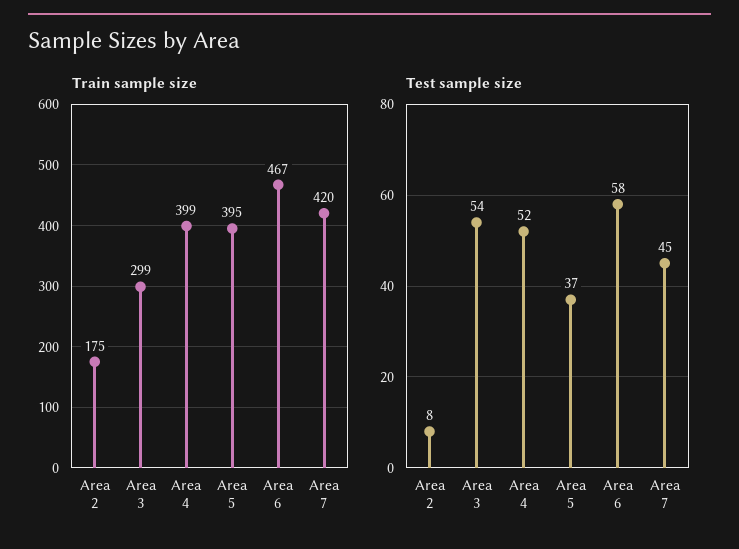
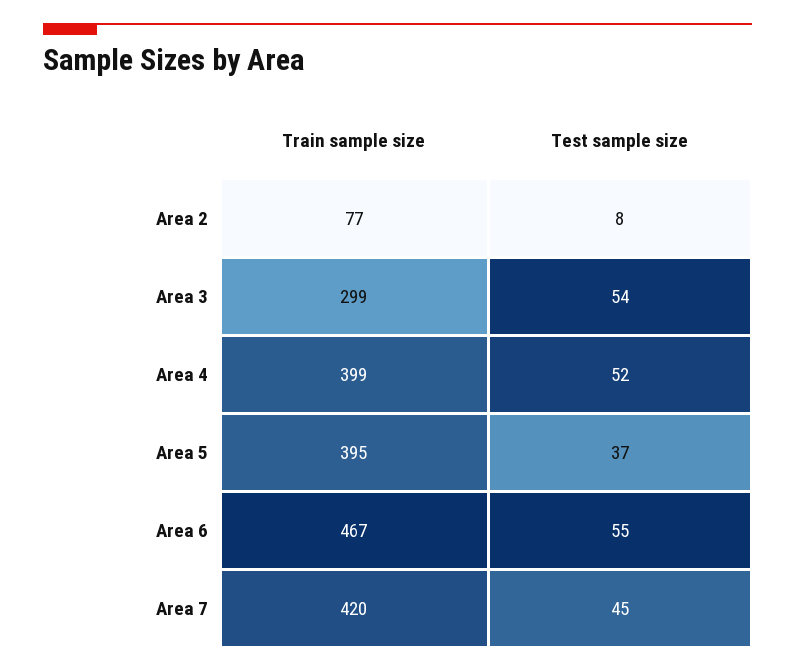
Train sample size, Area 2: 175 -> 77
Test sample size, Area 6: 58 -> 55

